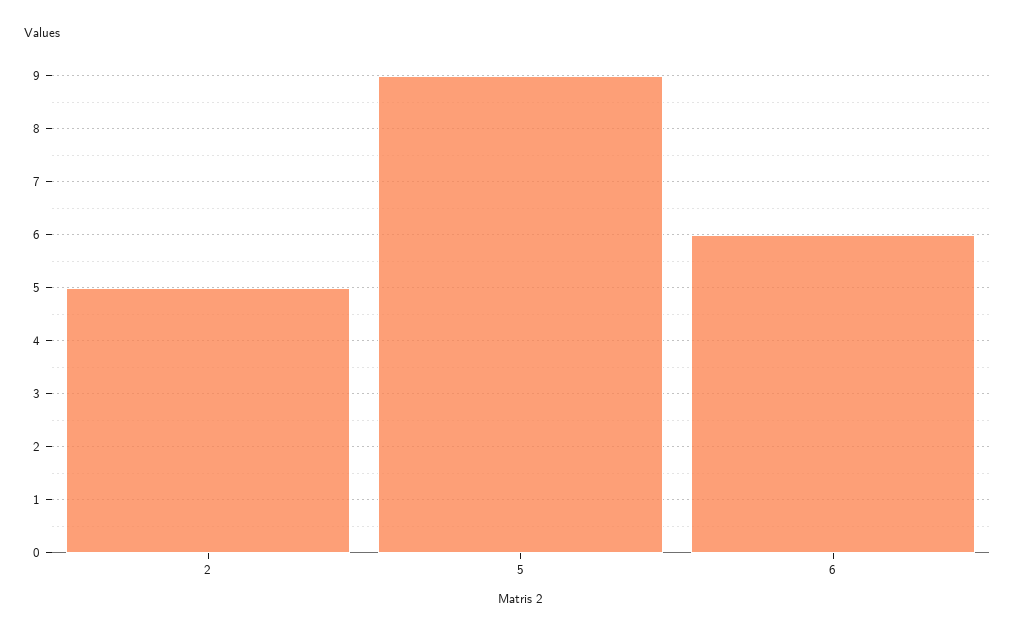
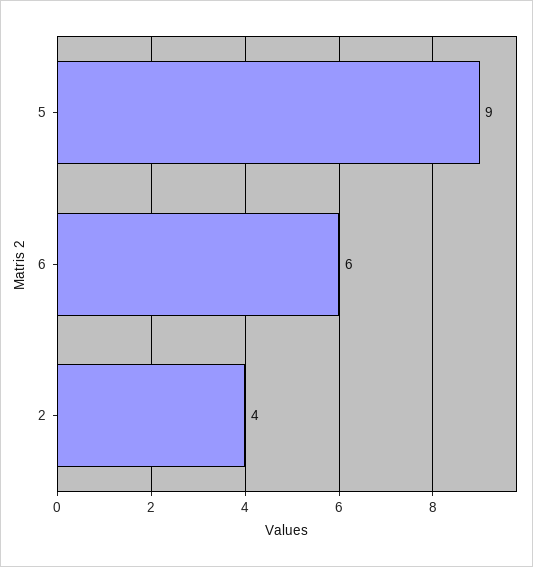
2: 5 -> 4

